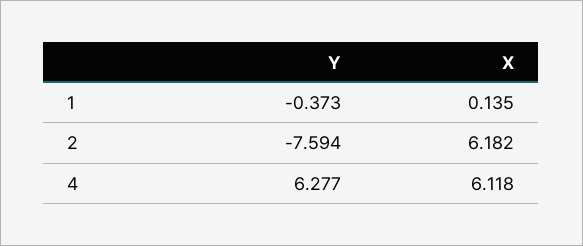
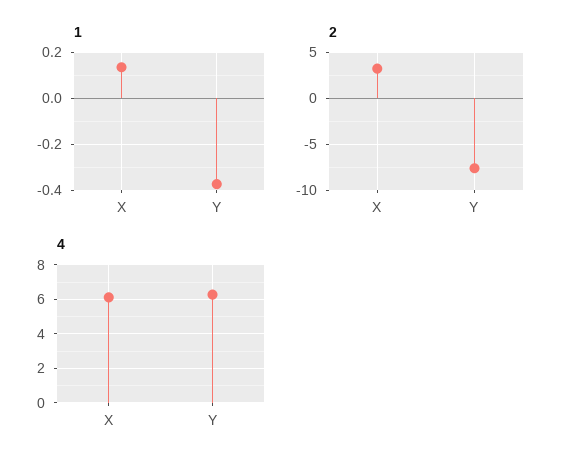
2, X: 6.182 -> 3

